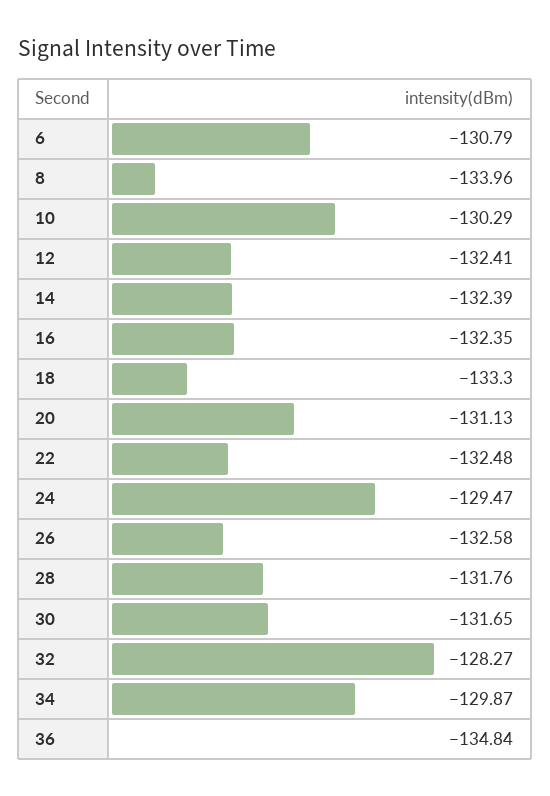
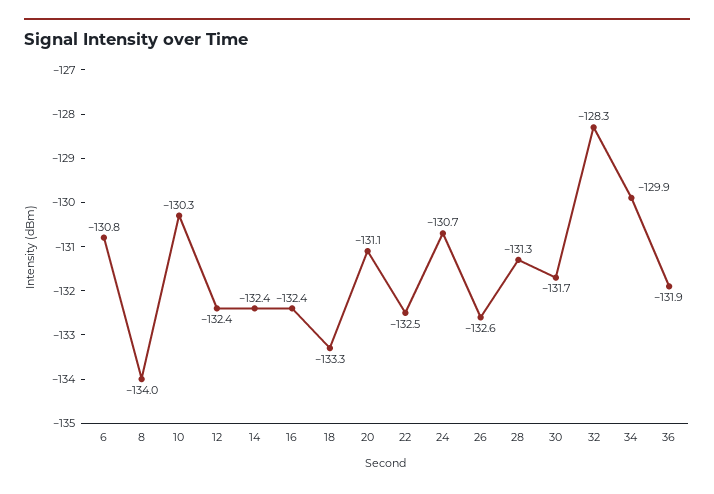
24: -129.47 -> -130.7
28: -131.76 -> -131.3
36: -134.84 -> -131.9

